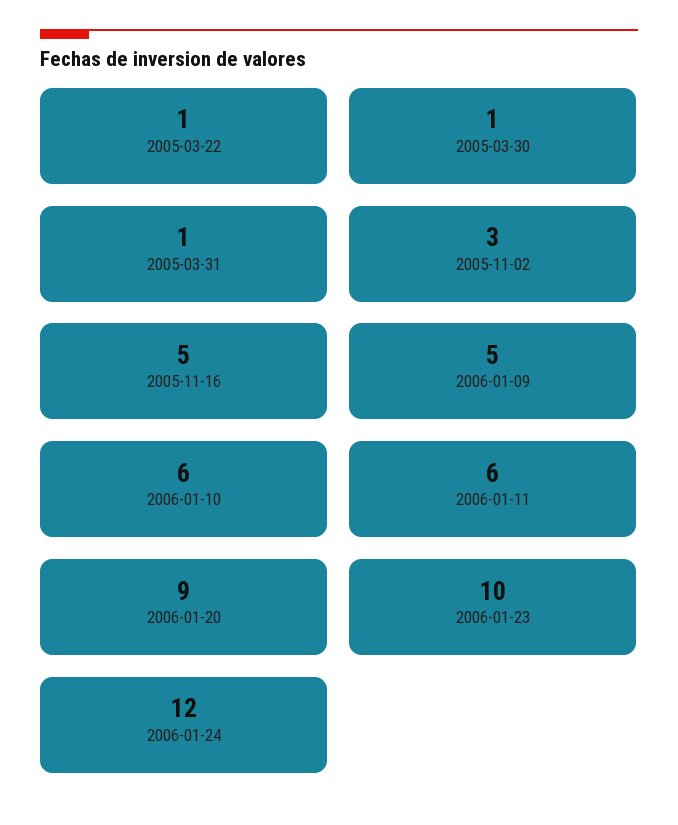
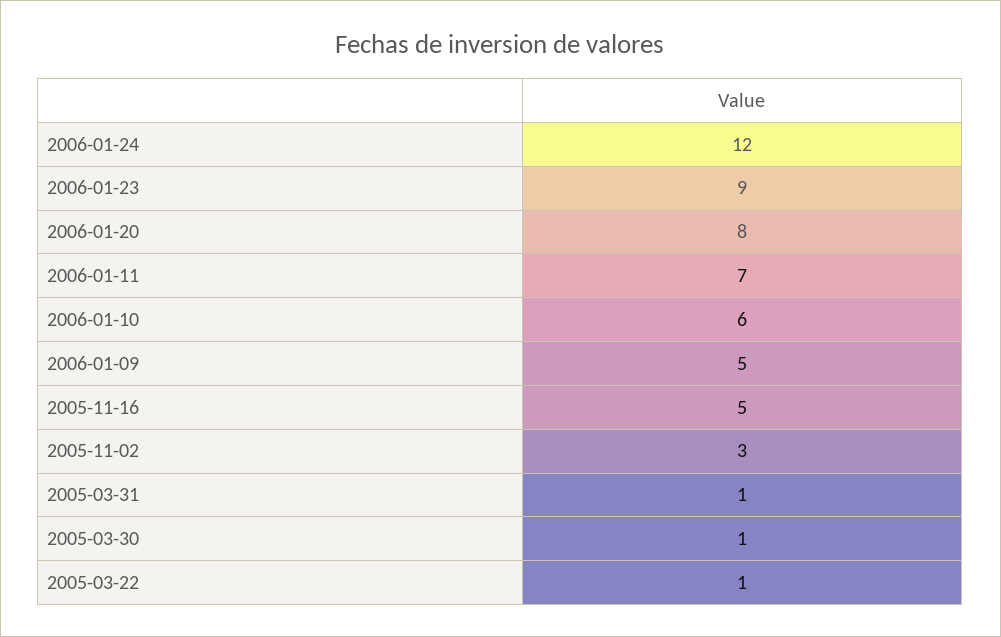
2006-01-11: 6 -> 7
2006-01-20: 9 -> 8
2006-01-23: 10 -> 9

